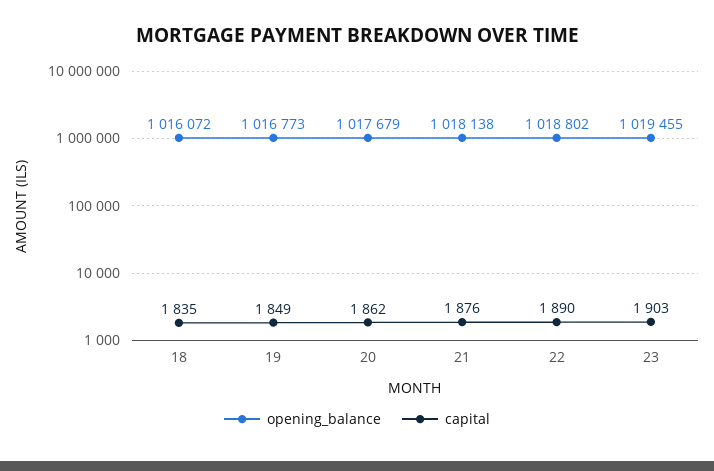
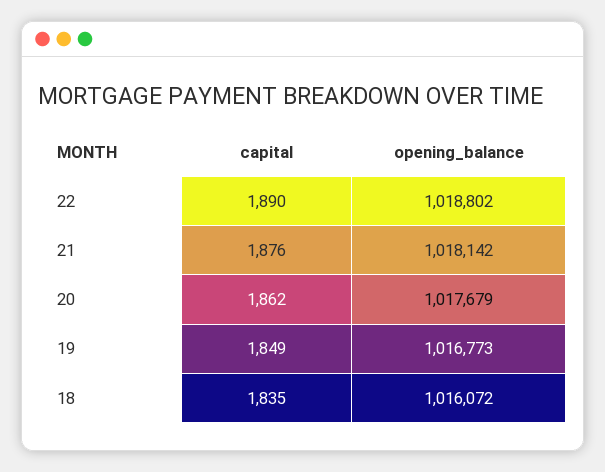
opening_balance, 21: 1018138 -> 1018142
opening_balance, 23: 1019455 -> none
capital, 23: 1903 -> none

